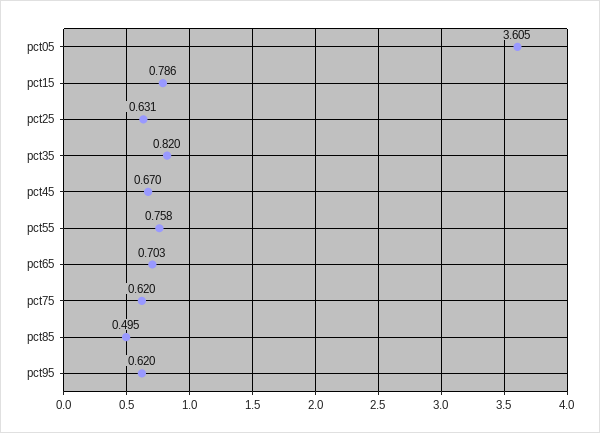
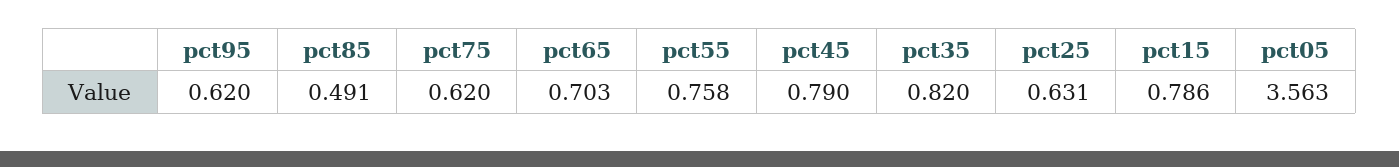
pct05: 3.605 -> 3.563
pct45: 0.67 -> 0.79
pct85: 0.495 -> 0.491

